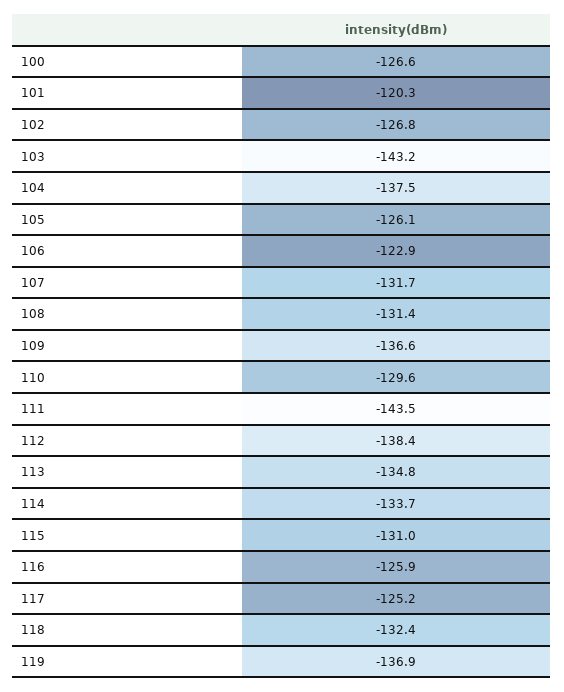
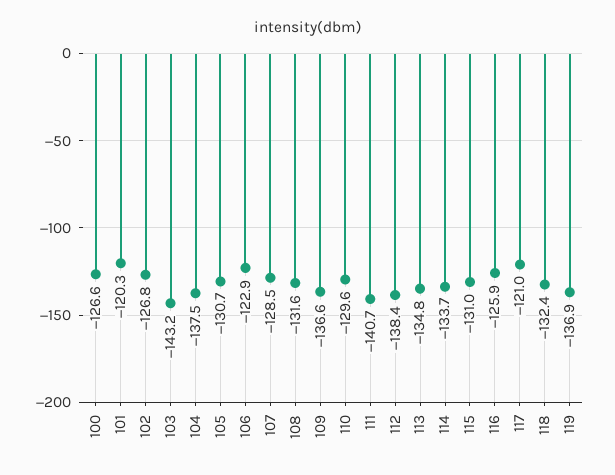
105: -126.1 -> -130.7
107: -131.7 -> -128.5
108: -131.4 -> -131.6
111: -143.5 -> -140.7
117: -125.2 -> -121

